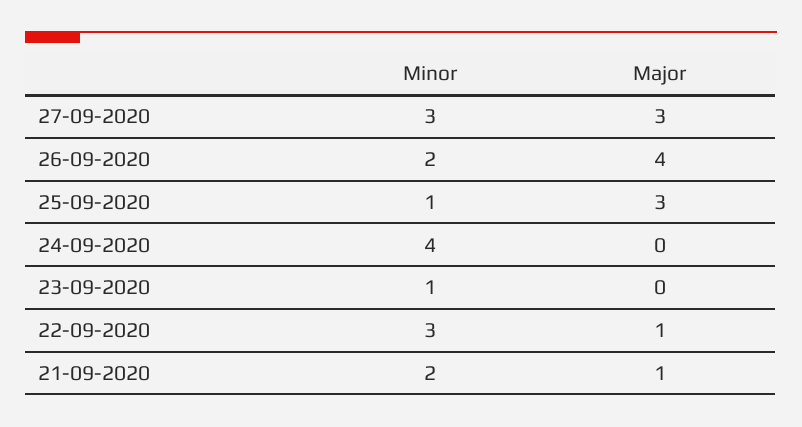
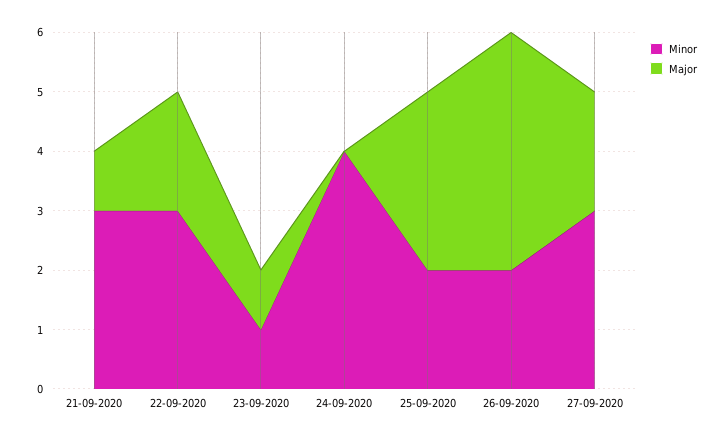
Major, 27-09-2020: 3 -> 2
Minor, 25-09-2020: 1 -> 2
Major, 23-09-2020: 0 -> 1
Major, 22-09-2020: 1 -> 2
Minor, 21-09-2020: 2 -> 3

